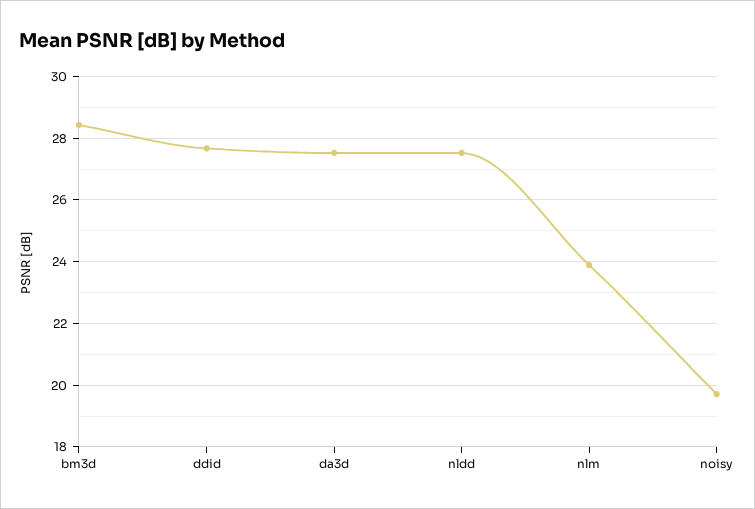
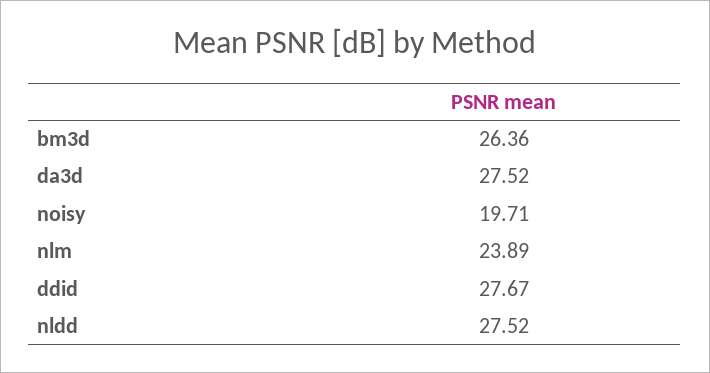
bm3d: 28.4 -> 26.36

